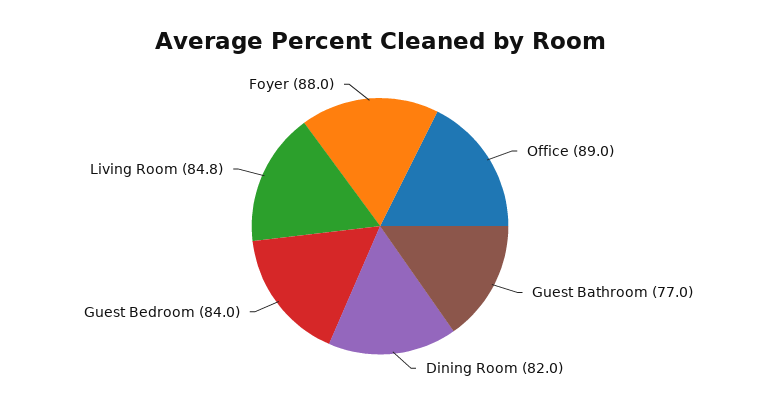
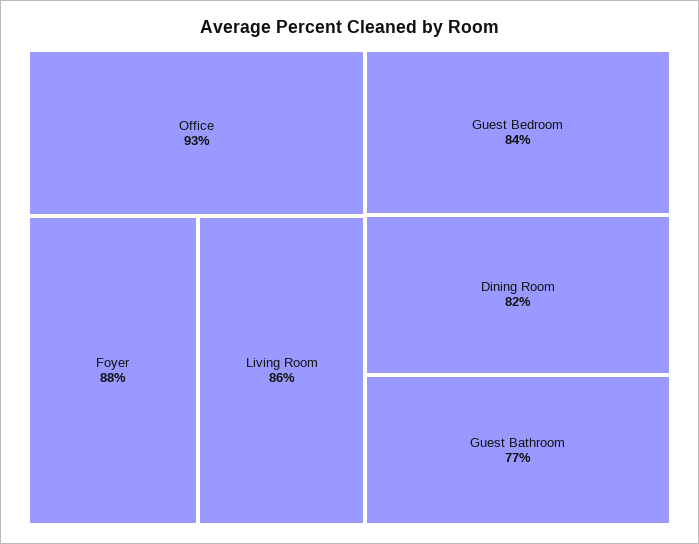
Office: 89 -> 93
Living Room: 84.8 -> 86

